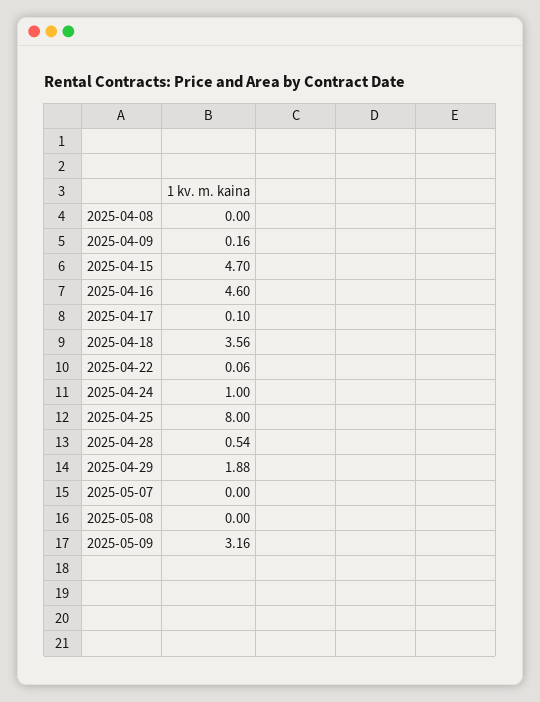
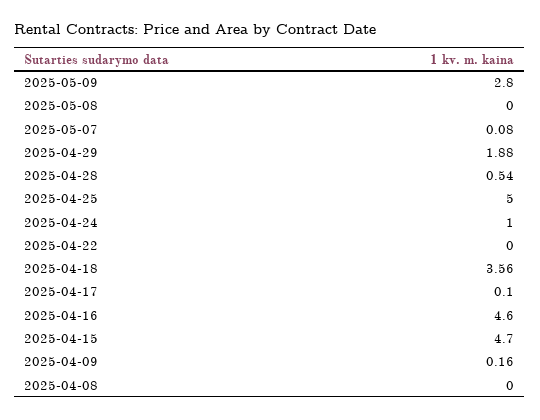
2025-04-22: 0.06 -> 0
2025-04-25: 8 -> 5
2025-05-07: 0 -> 0.08
2025-05-09: 3.16 -> 2.8

